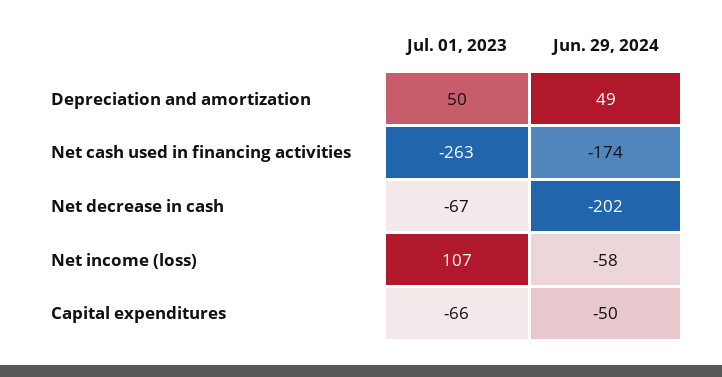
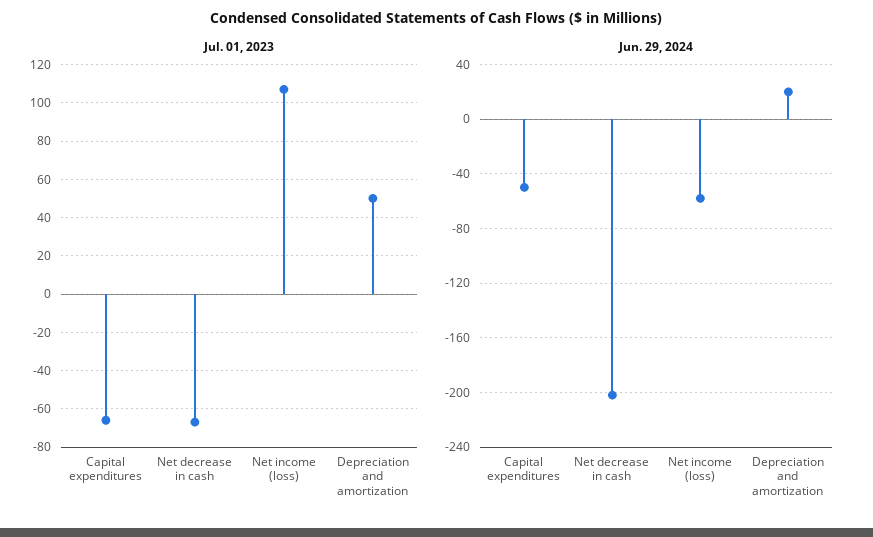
Jun. 29, 2024, Depreciation and amortization: 49 -> 20
Jul. 01, 2023, Net cash used in financing activities: -263 -> none
Jun. 29, 2024, Net cash used in financing activities: -174 -> none

